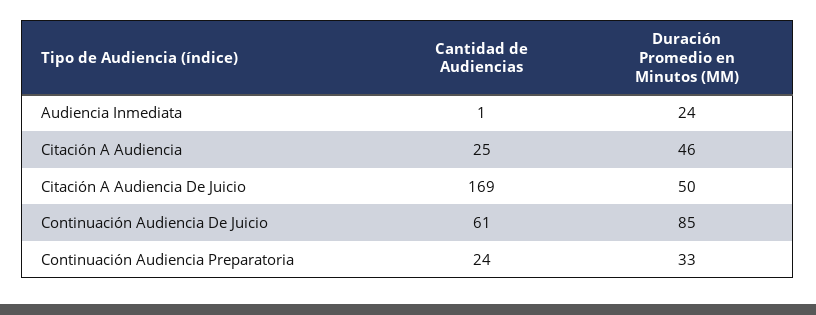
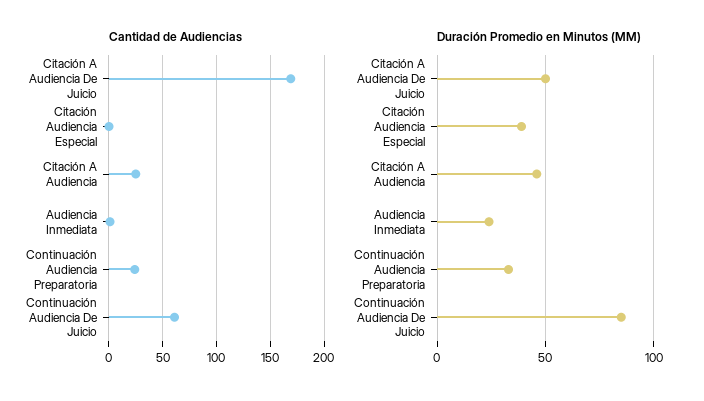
Cantidad de Audiencias, Citación Audiencia Especial: none -> 0
Duración Promedio en Minutos (MM), Citación Audiencia Especial: none -> 40

